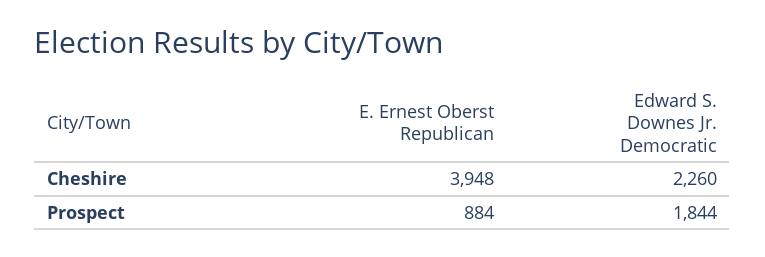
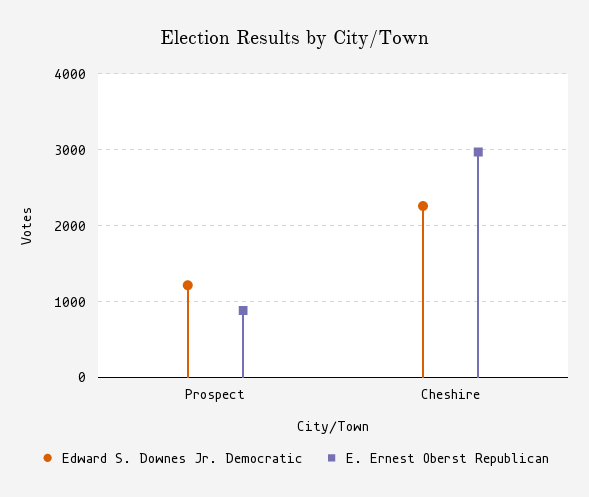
E. Ernest Oberst Republican, Cheshire: 3948 -> 3000
Edward S. Downes Jr. Democratic, Prospect: 1844 -> 1200

